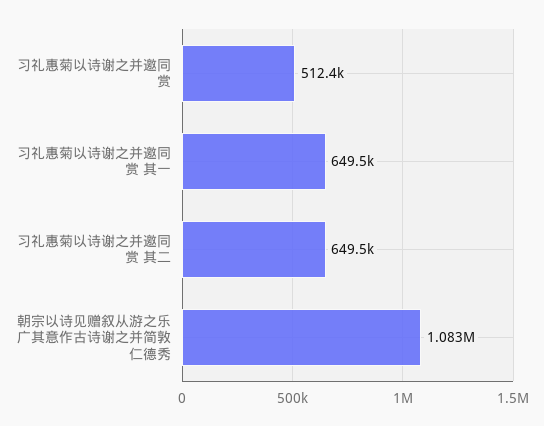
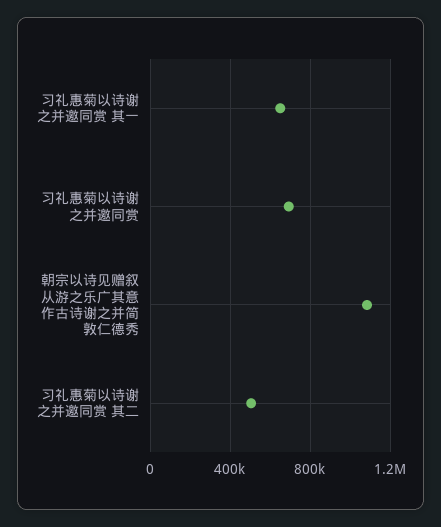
习礼惠菊以诗谢之并邀同赏: 512400 -> 700000
习礼惠菊以诗谢之并邀同赏 其二: 649500 -> 500000

